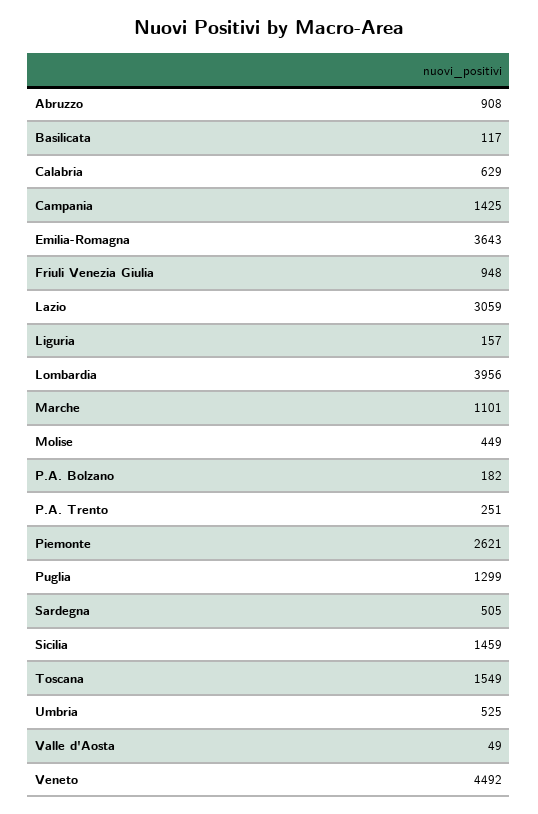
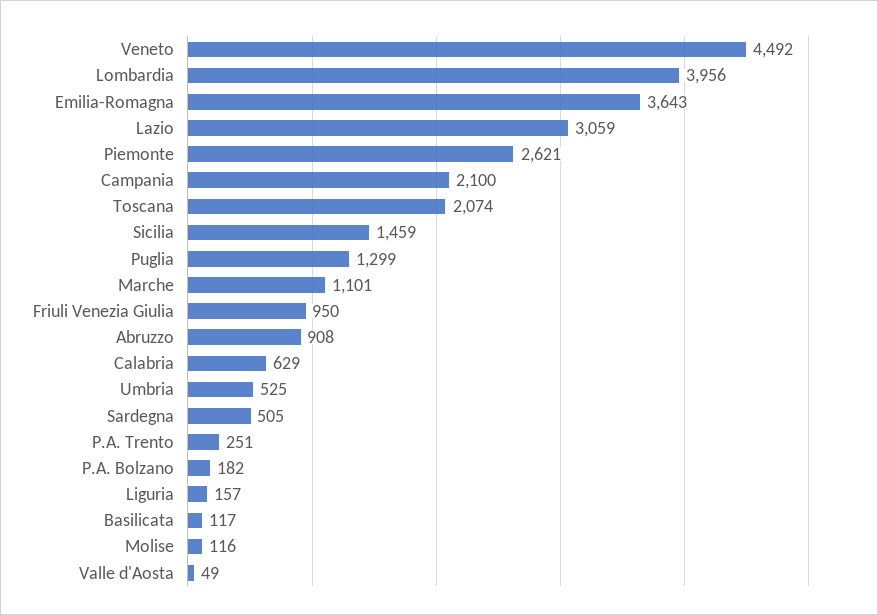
Campania: 1425 -> 2100
Friuli Venezia Giulia: 948 -> 950
Molise: 449 -> 116
Toscana: 1549 -> 2074

